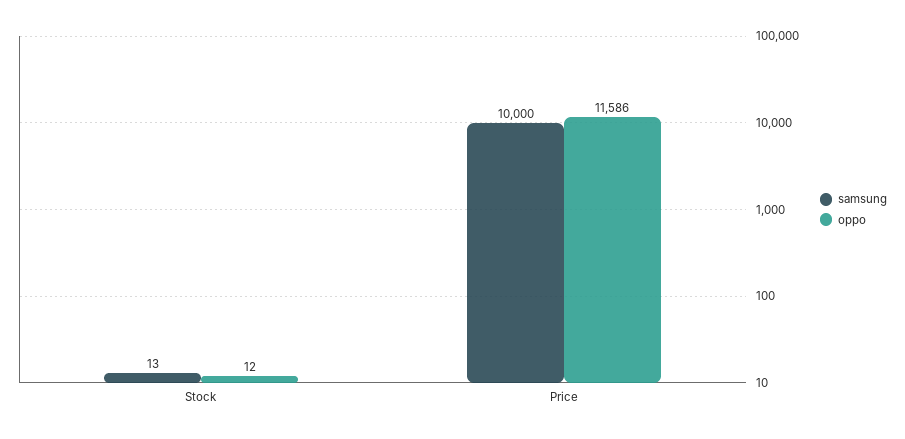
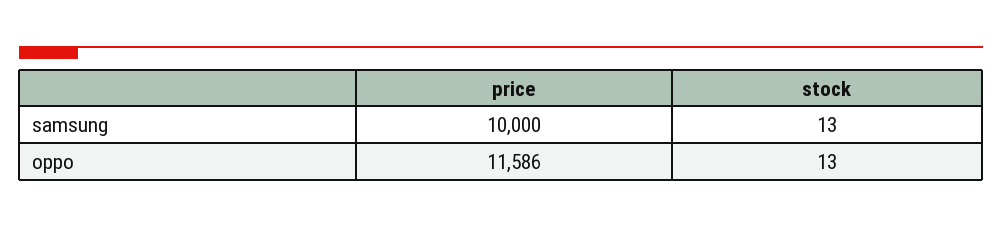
oppo, Stock: 12 -> 13

